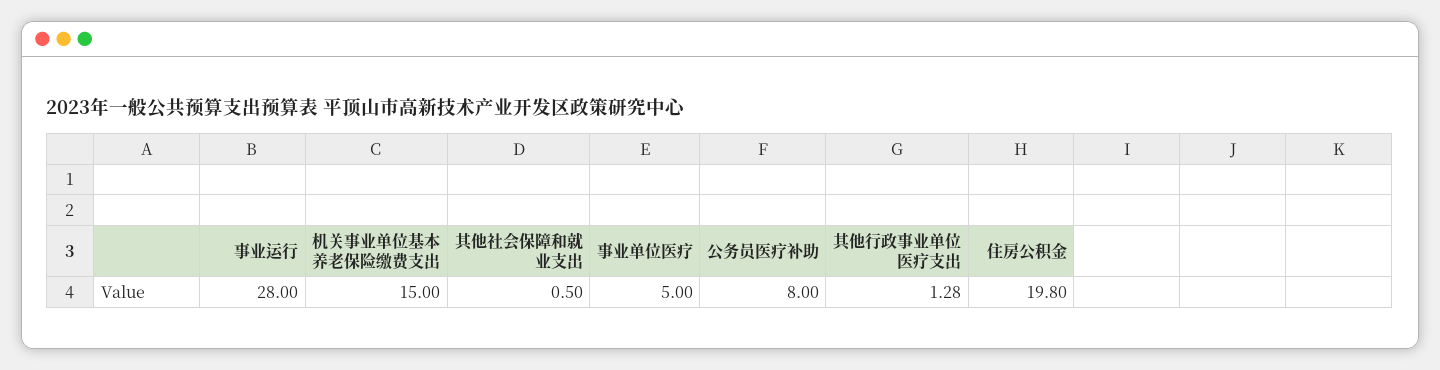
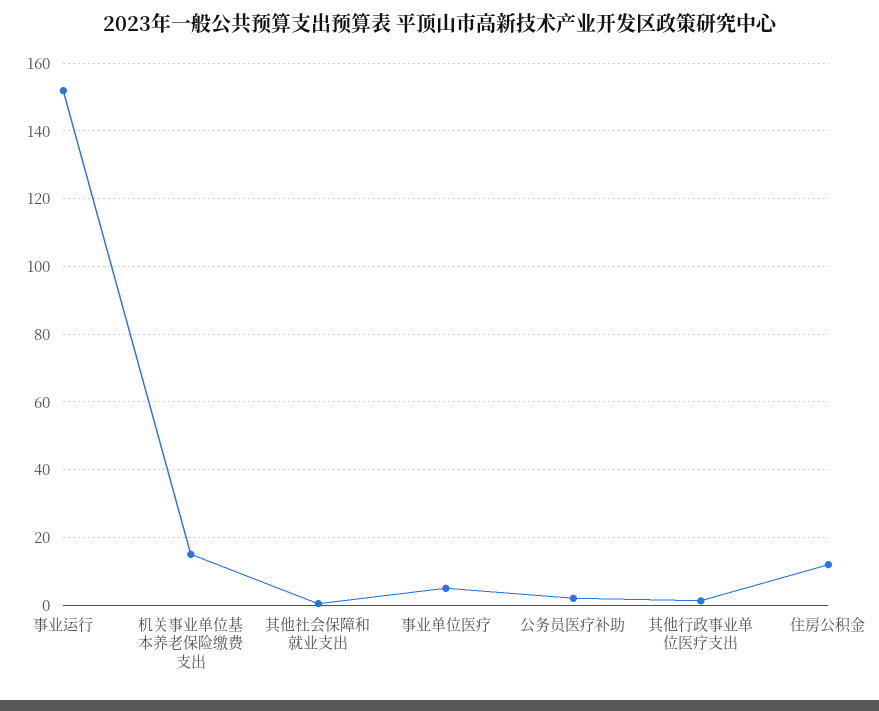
事业运行: 28 -> 152
公务员医疗补助: 8 -> 2
住房公积金: 19.8 -> 12

